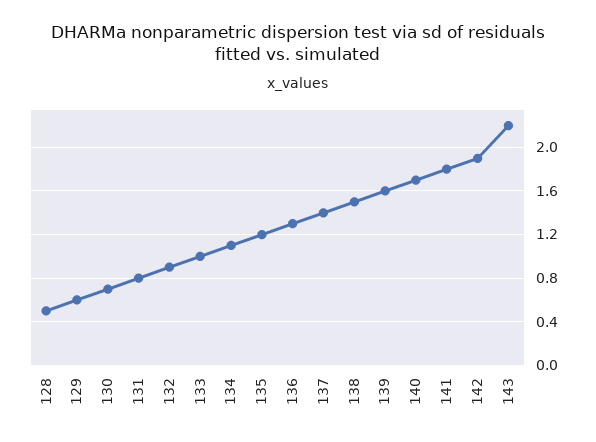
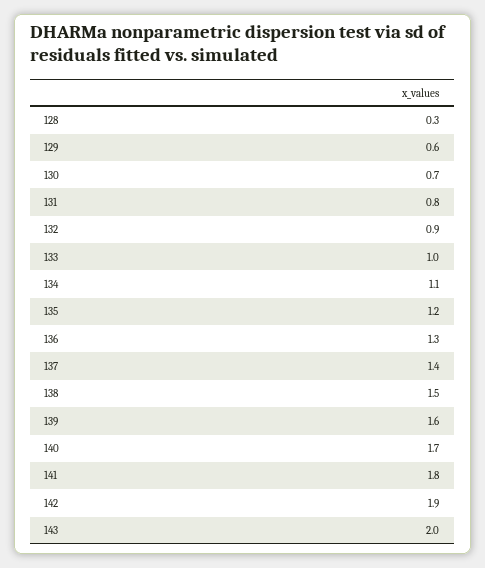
128: 0.5 -> 0.3
143: 2.2 -> 2

